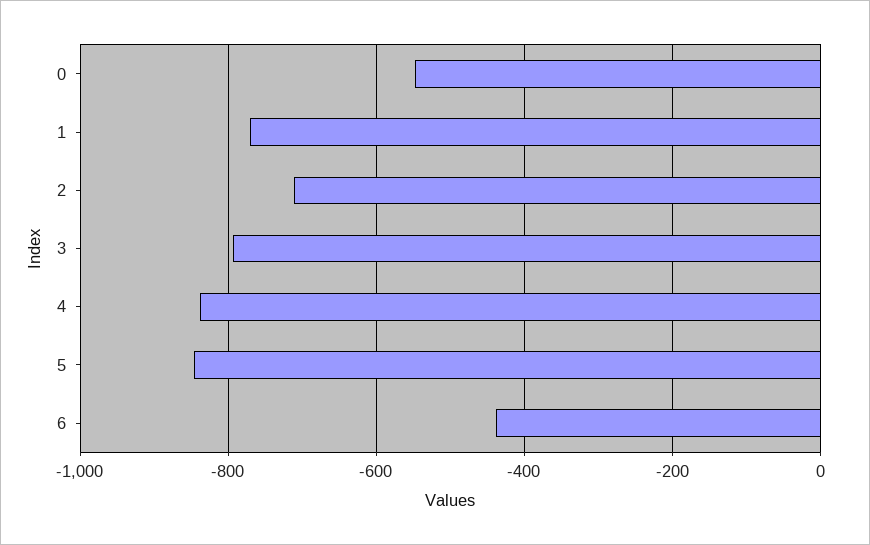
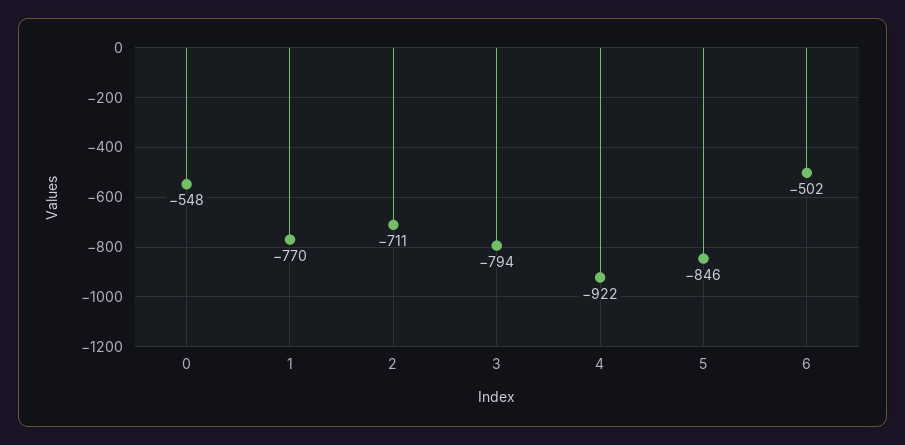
4: -840 -> -922
6: -440 -> -502

